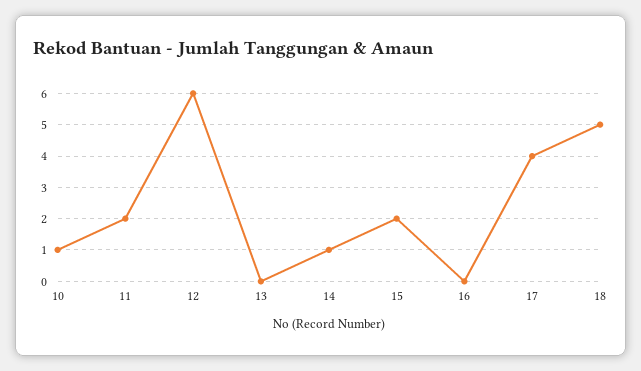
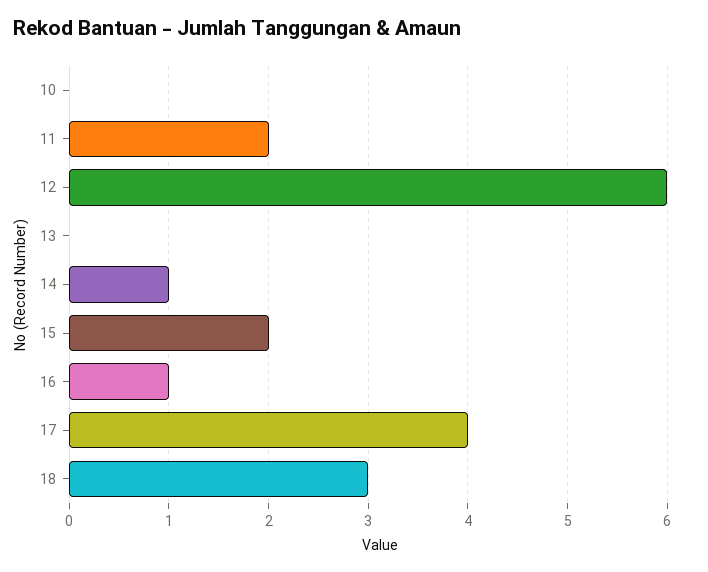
10: 1 -> 0
16: 0 -> 1
18: 5 -> 3

